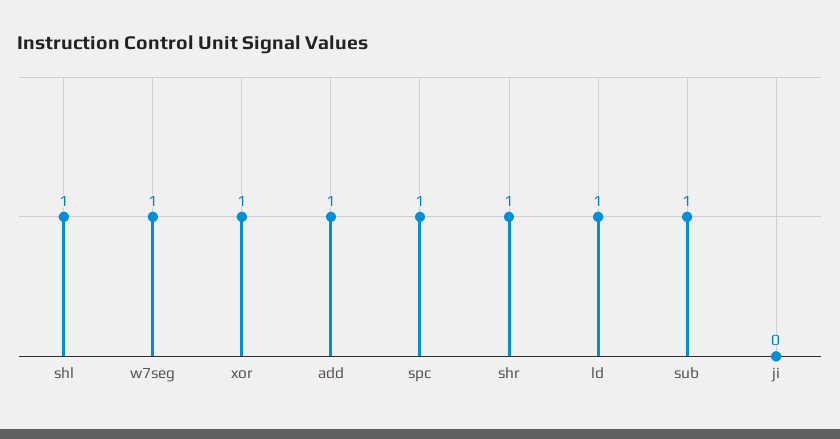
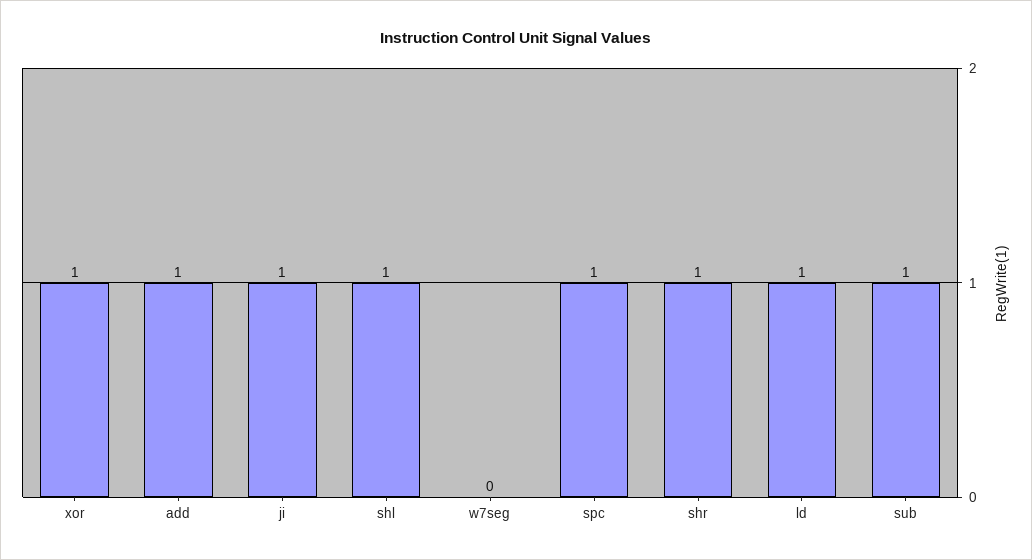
w7seg: 1 -> 0
ji: 0 -> 1

